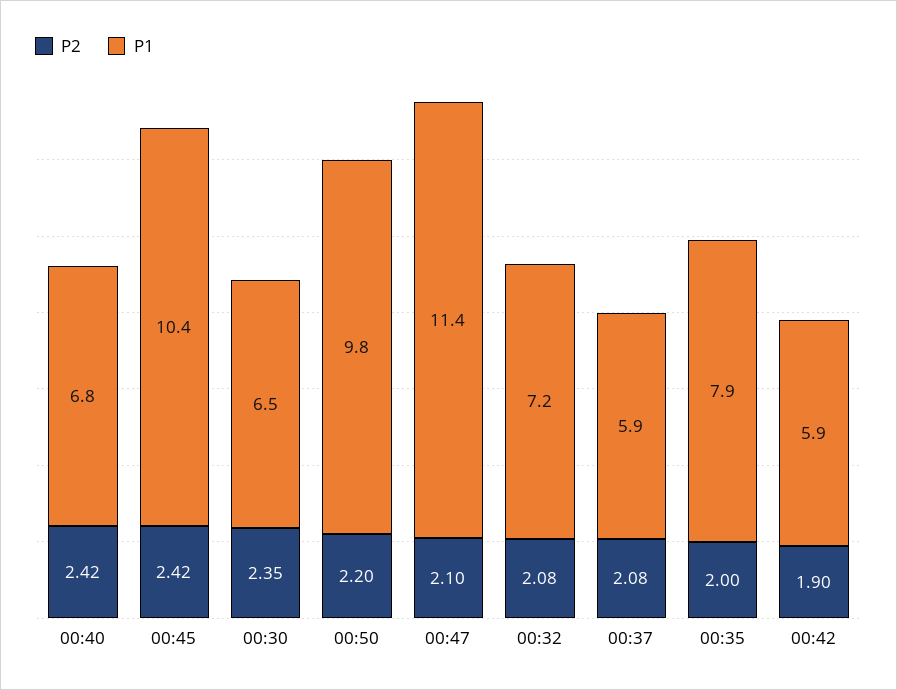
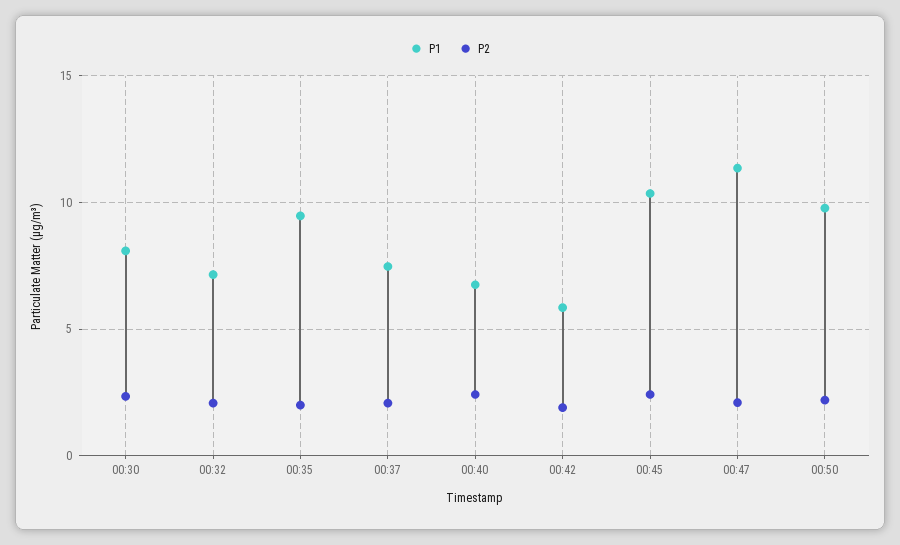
P1, 00:30: 6.5 -> 8
P1, 00:37: 5.9 -> 7.5
P1, 00:35: 7.9 -> 9.5

